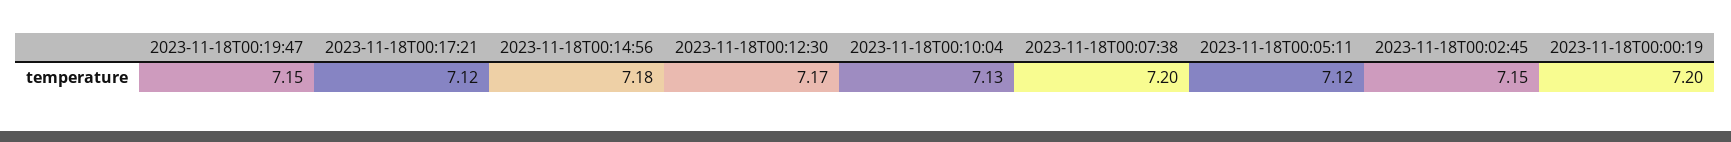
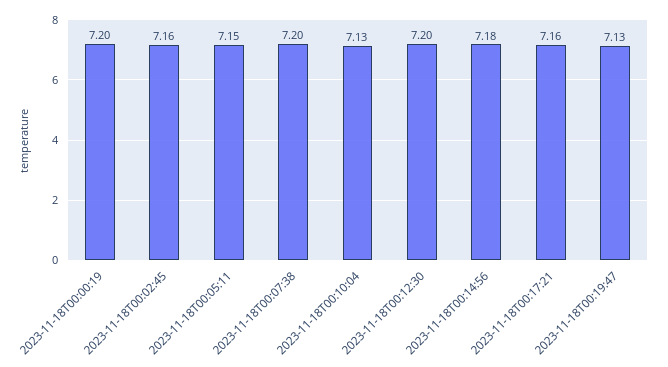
2023-11-18T00:19:47: 7.15 -> 7.13
2023-11-18T00:17:21: 7.12 -> 7.16
2023-11-18T00:12:30: 7.17 -> 7.2
2023-11-18T00:05:11: 7.12 -> 7.15
2023-11-18T00:02:45: 7.15 -> 7.16

